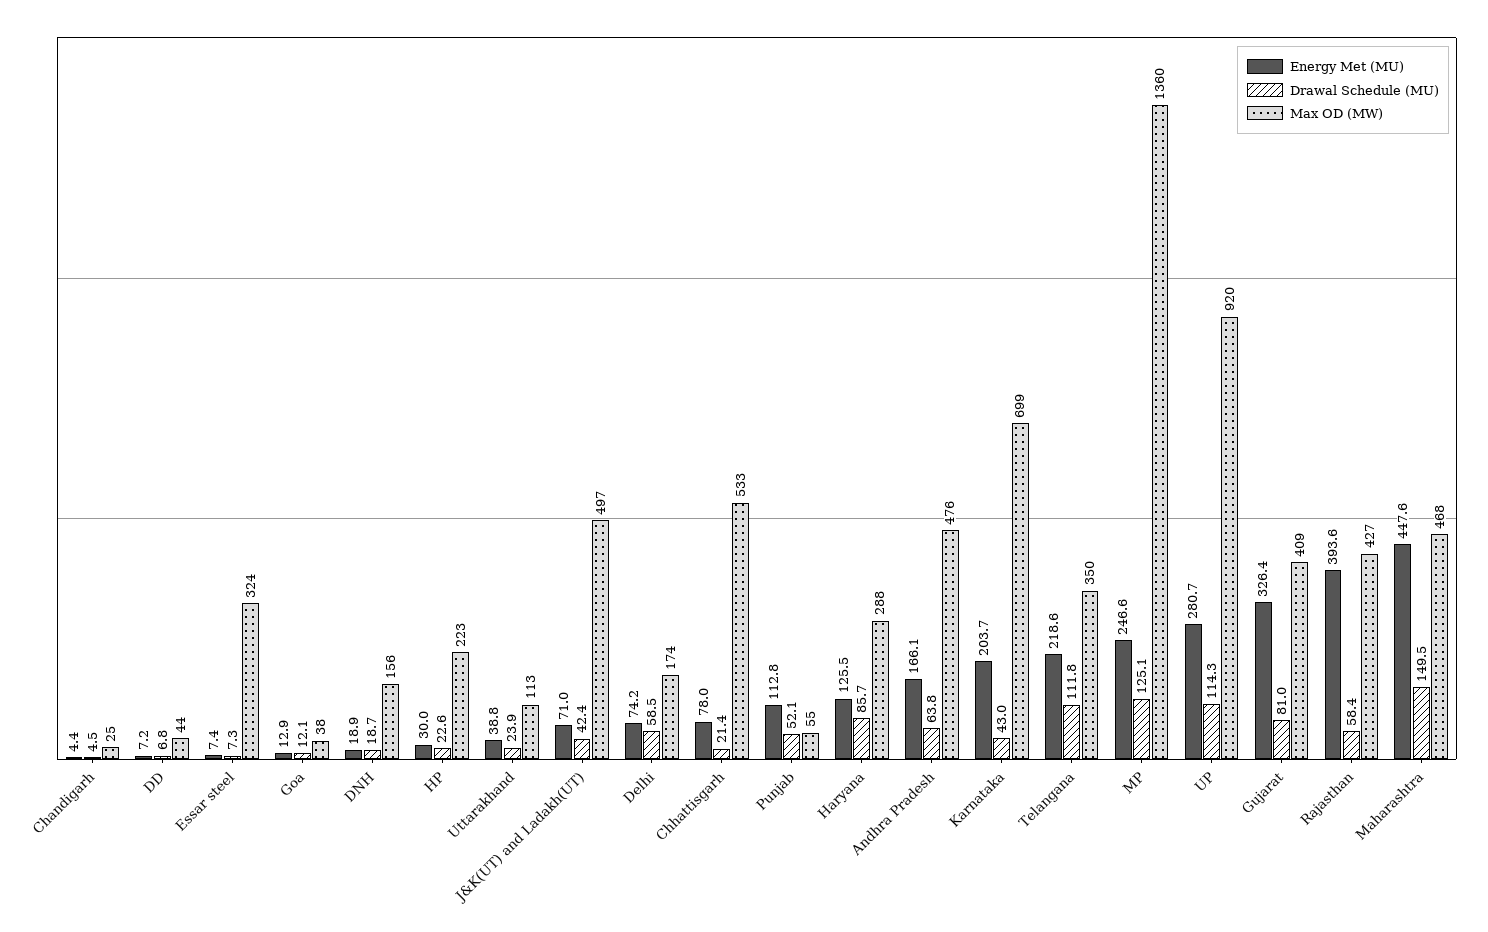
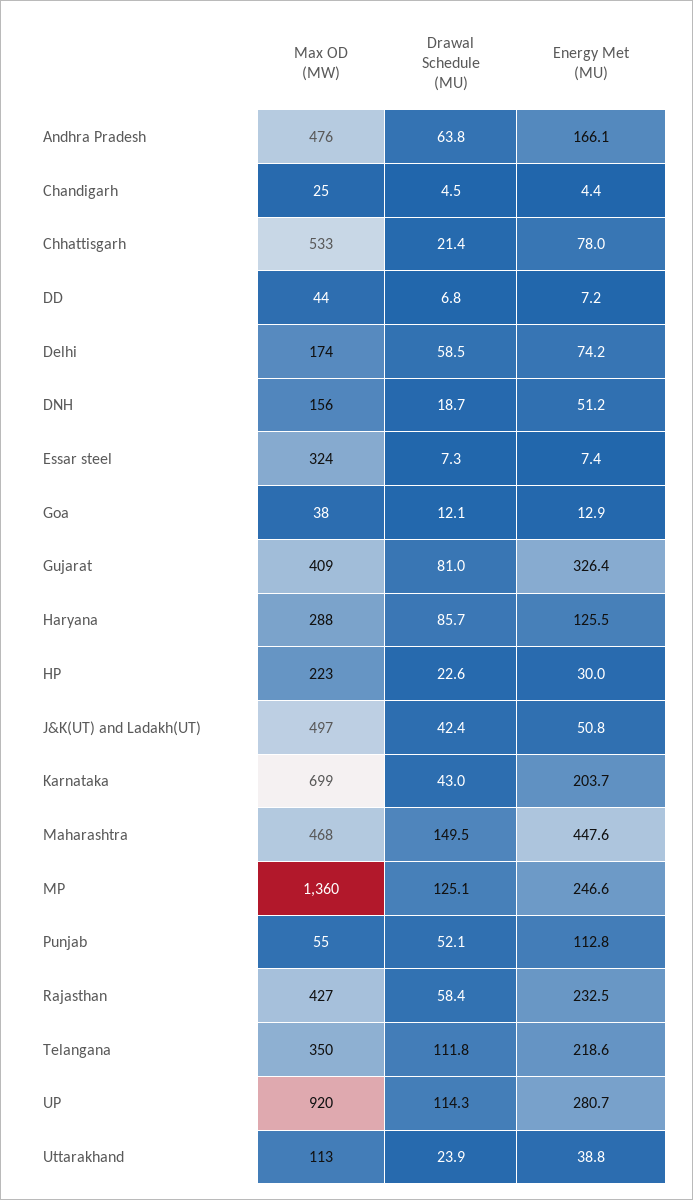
Energy Met (MU), DNH: 18.9 -> 51.2
Energy Met (MU), J&K(UT) and Ladakh(UT): 71 -> 50.8
Energy Met (MU), Rajasthan: 393.6 -> 232.5

